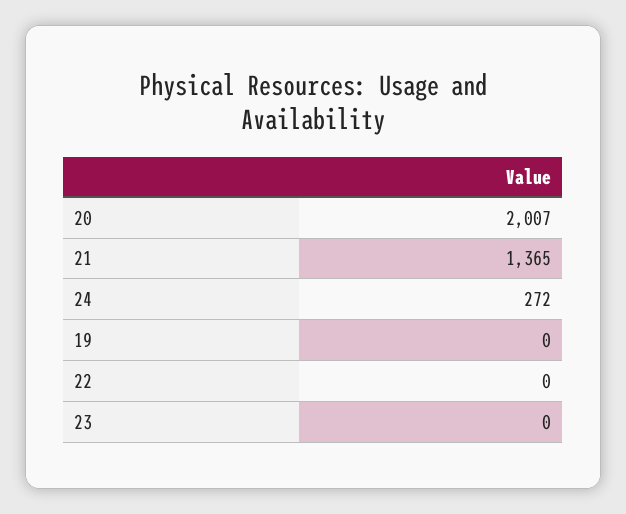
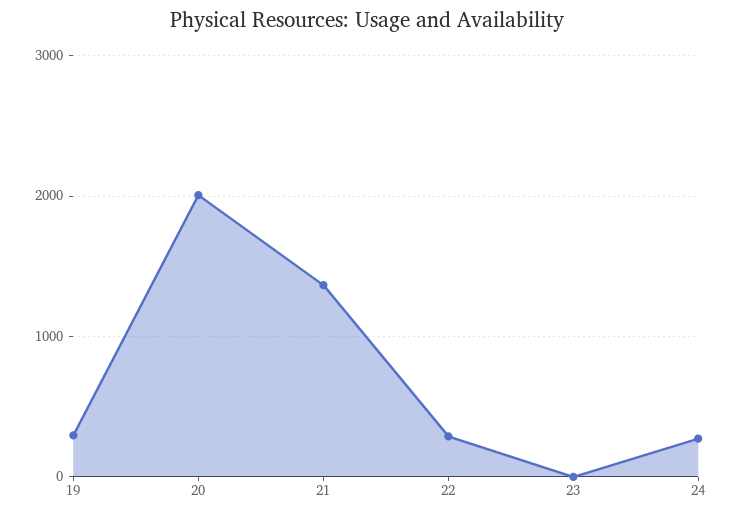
19: 0 -> 300
22: 0 -> 300

